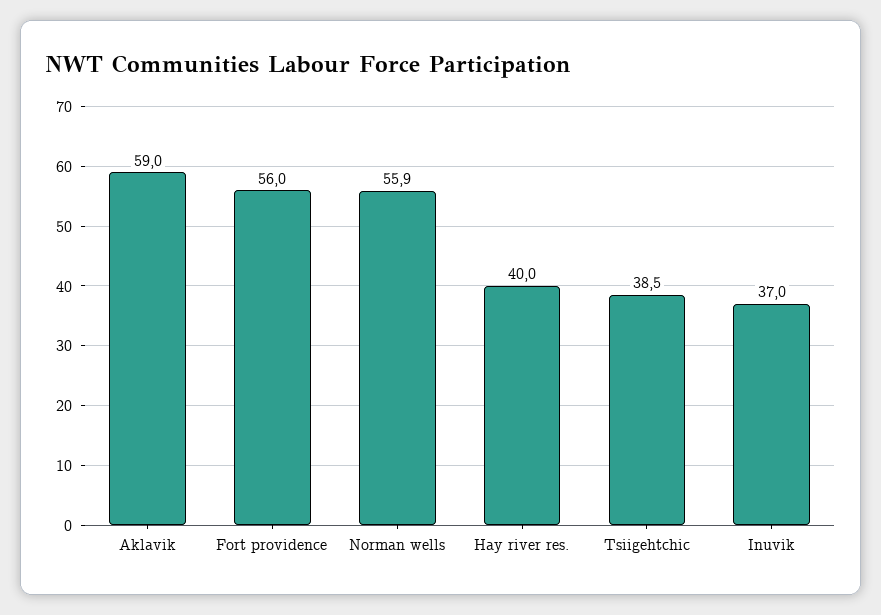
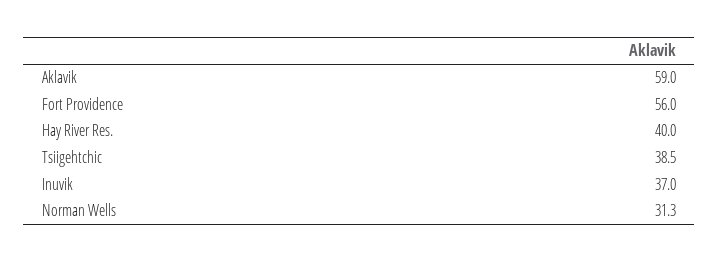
Norman wells: 55.9 -> 31.3

